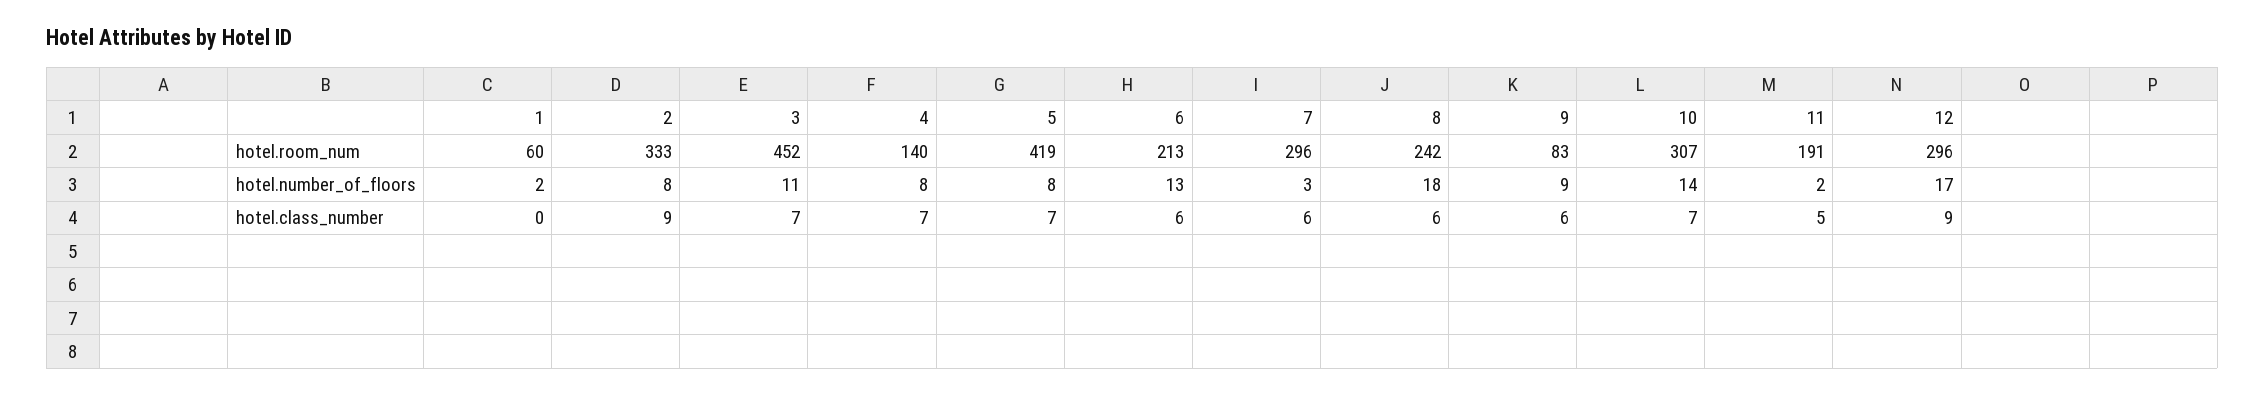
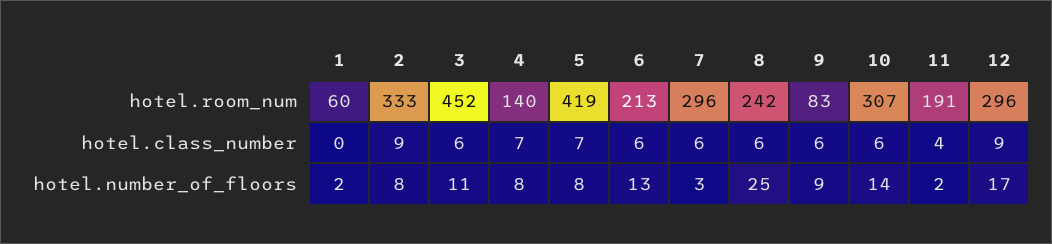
8, hotel.number_of_floors: 18 -> 25
3, hotel.class_number: 7 -> 6
10, hotel.class_number: 7 -> 6
11, hotel.class_number: 5 -> 4

